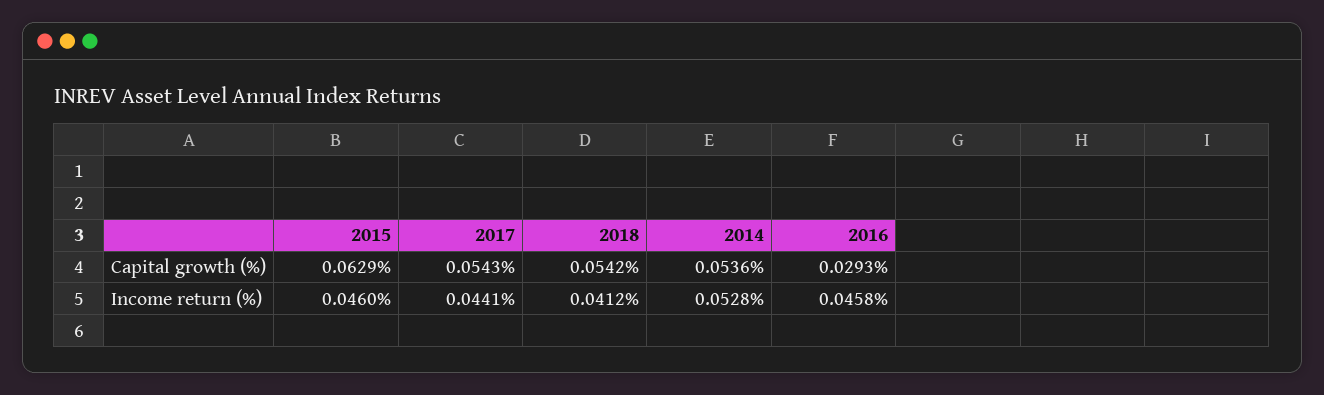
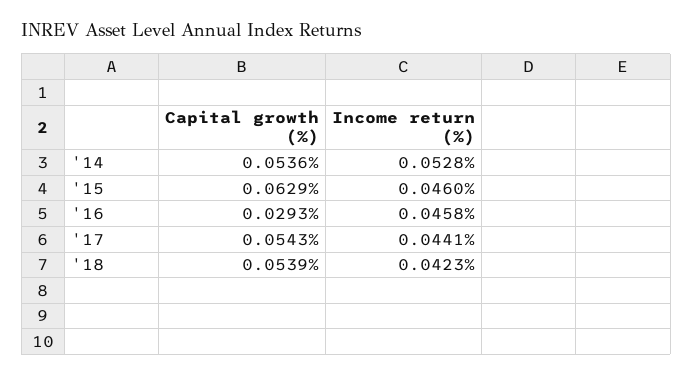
2018, Capital growth (%): 0.0542 -> 0.0539
2018, Income return (%): 0.0412 -> 0.0423

